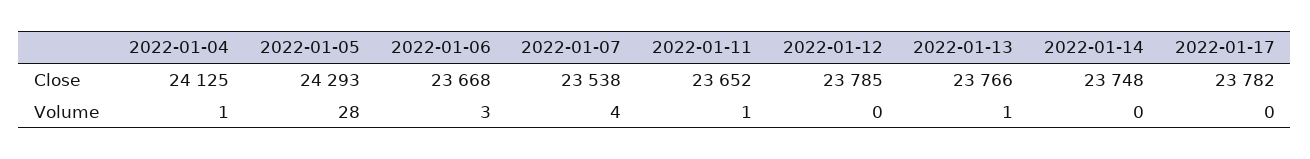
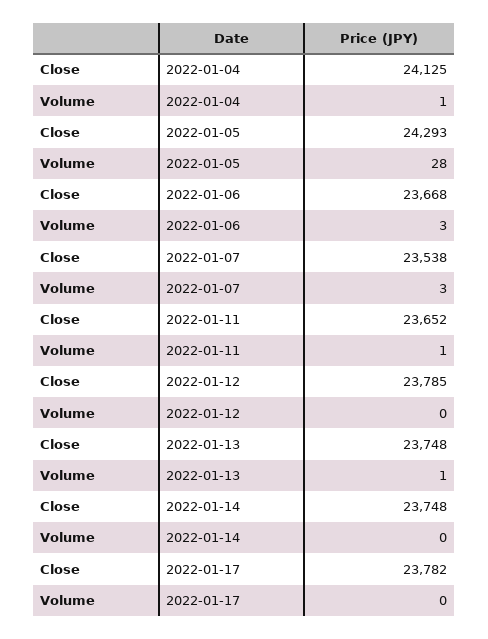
2022-01-13, Close: 23766 -> 23748
2022-01-07, Volume: 4 -> 3

